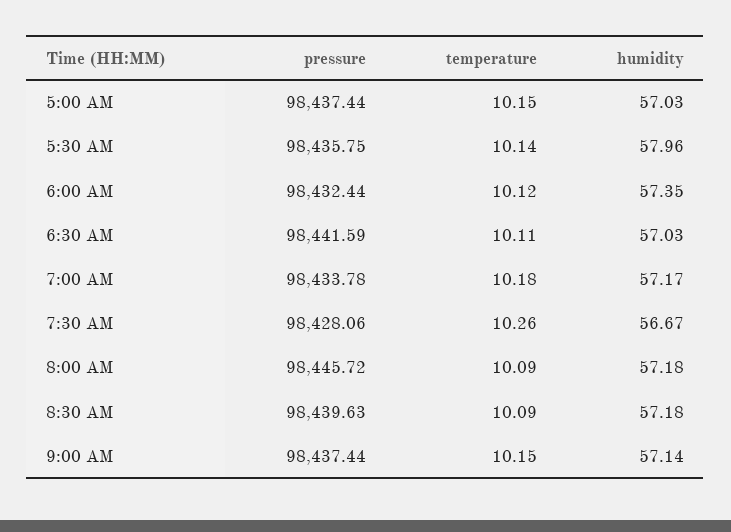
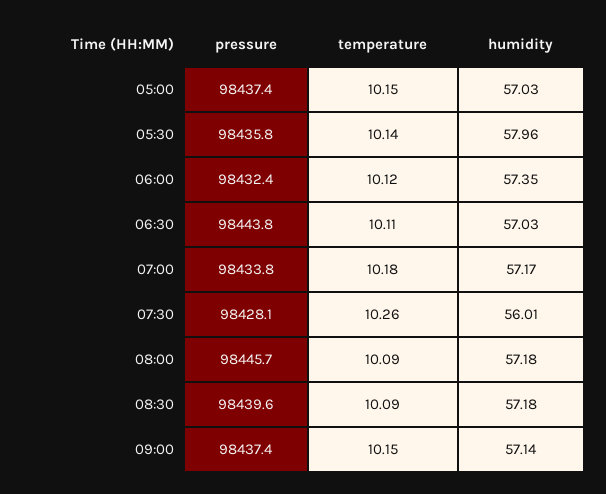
pressure, 6:30 AM: 98441.59 -> 98443.8
humidity, 7:30 AM: 56.67 -> 56.01

